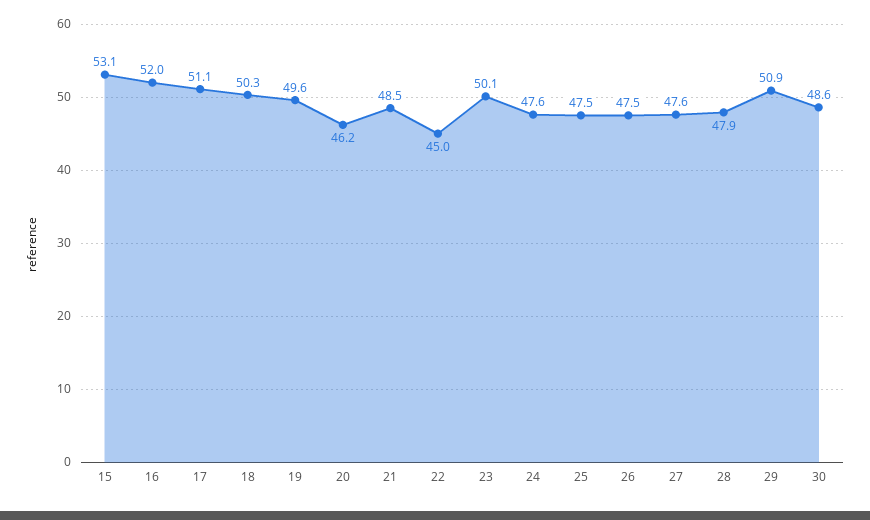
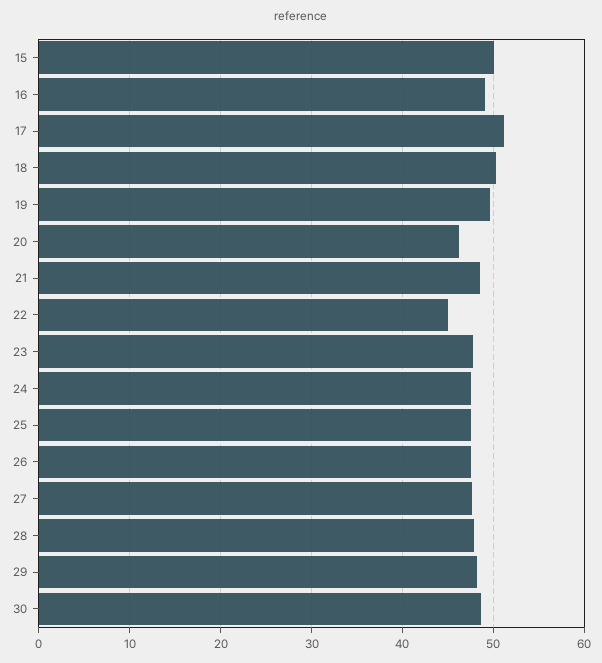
15: 53.1 -> 50
16: 52 -> 49
23: 50.1 -> 48
29: 50.9 -> 48

